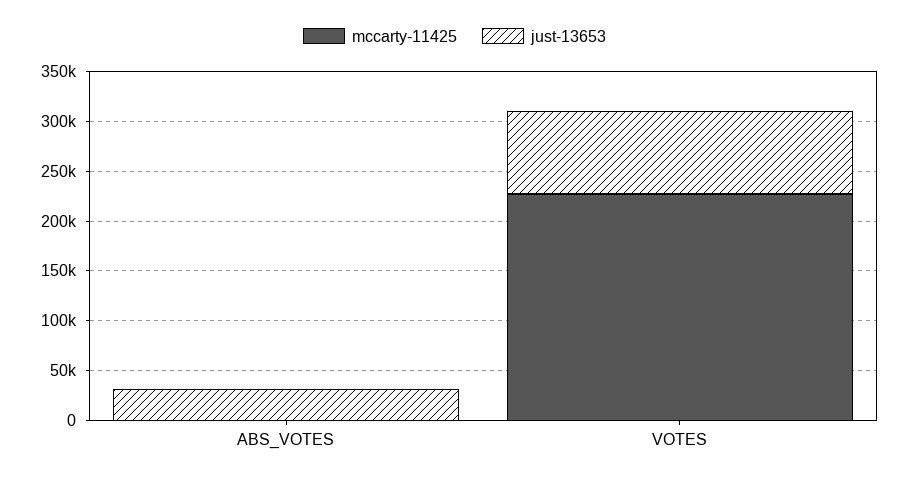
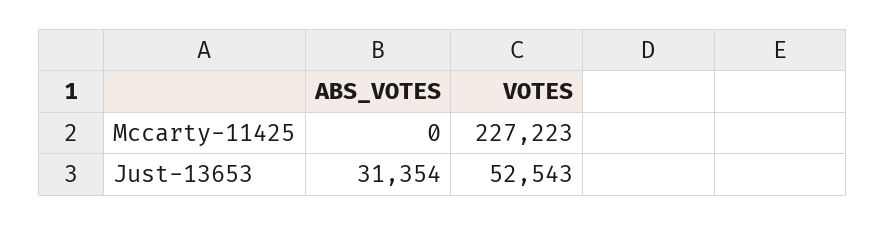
just-13653, VOTES: 80000 -> 52543

